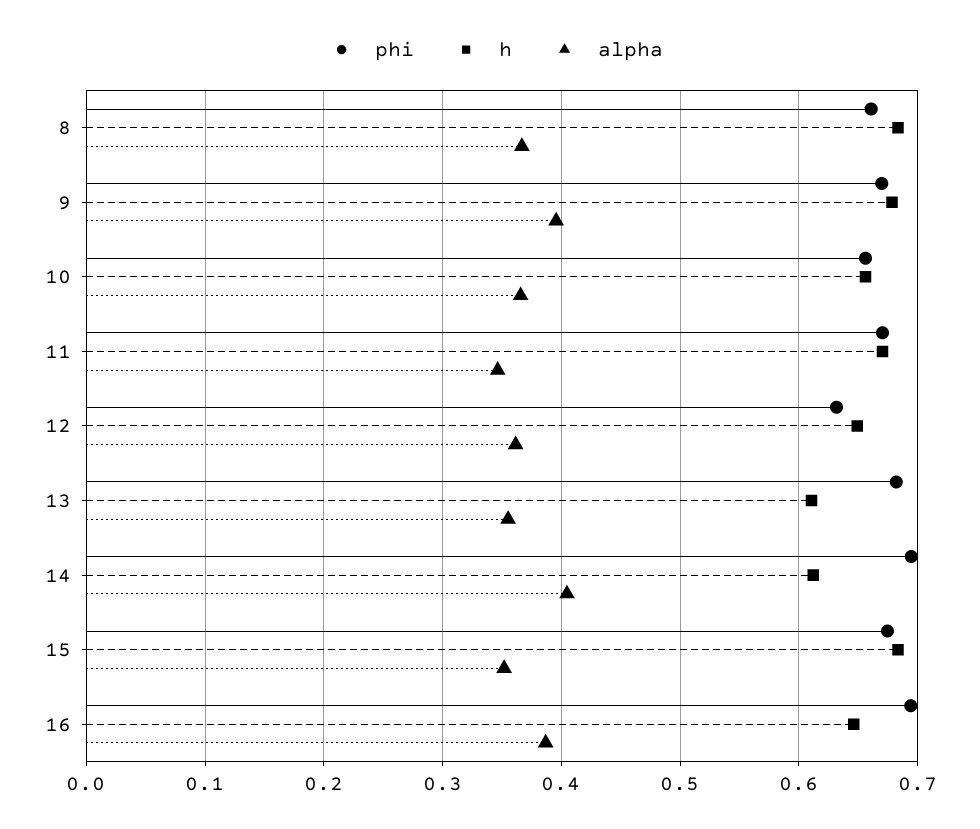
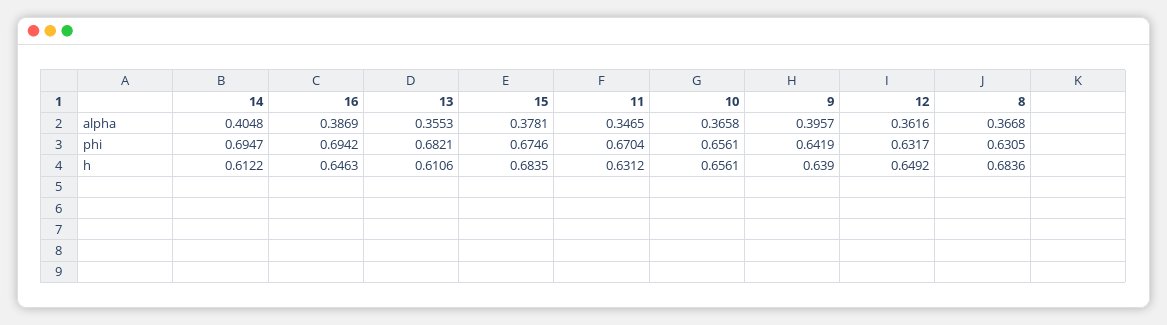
phi, 8: 0.66 -> 0.6305
phi, 9: 0.67 -> 0.6419
h, 9: 0.68 -> 0.639
h, 11: 0.67 -> 0.6312
alpha, 15: 0.35 -> 0.3781

